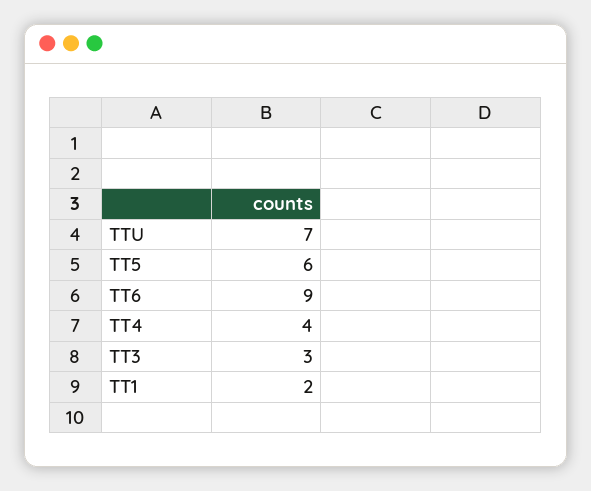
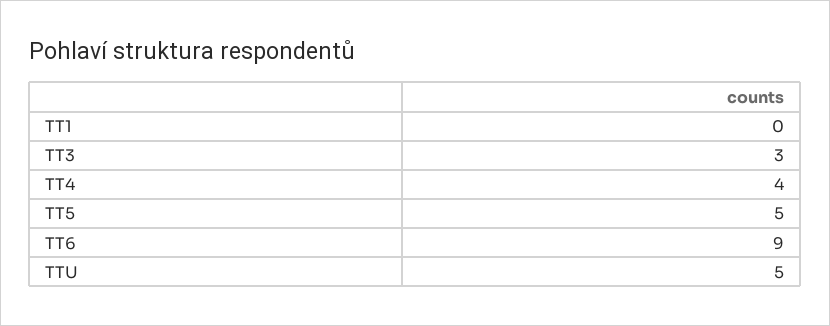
TTU: 7 -> 5
TT5: 6 -> 5
TT1: 2 -> 0

